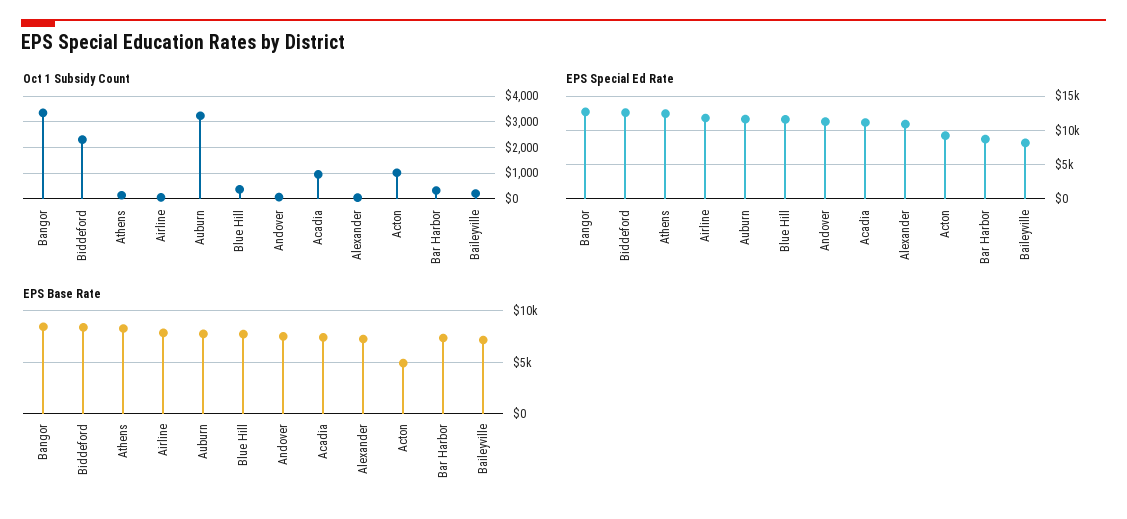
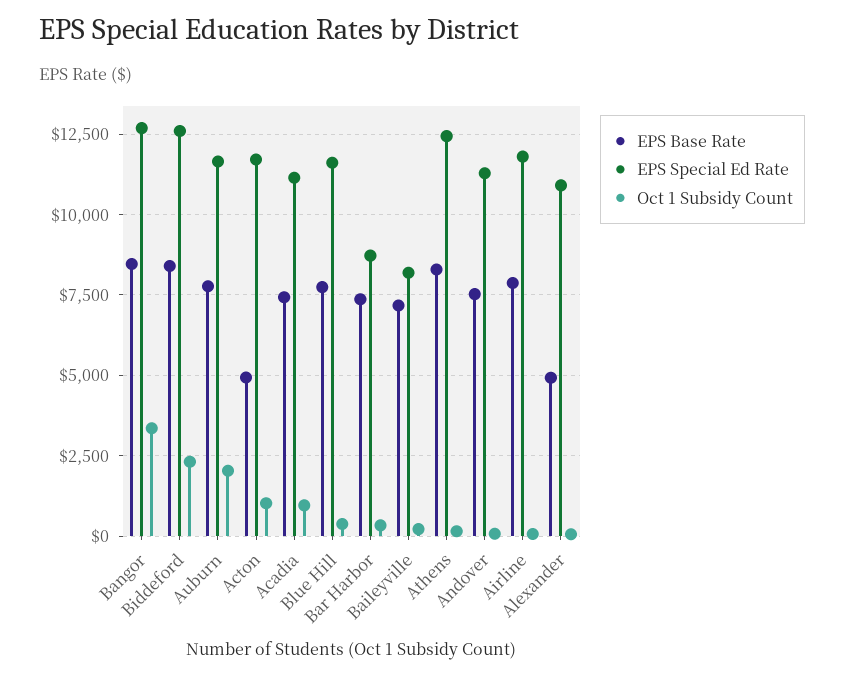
Oct 1 Subsidy Count, Auburn: 3250 -> 2000
EPS Special Ed Rate, Acton: 9000 -> 11750
EPS Base Rate, Alexander: 7000 -> 5000

